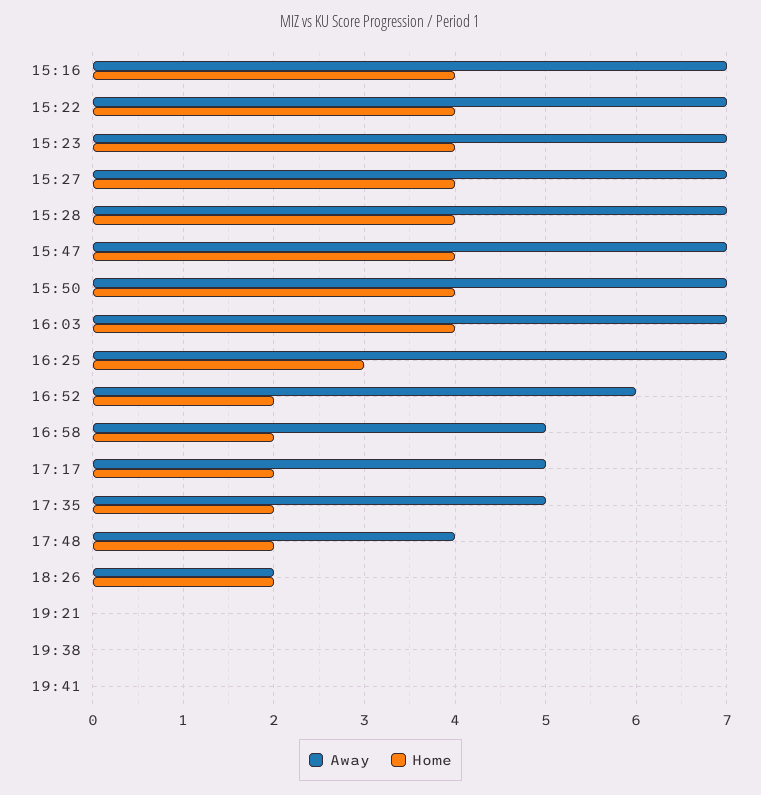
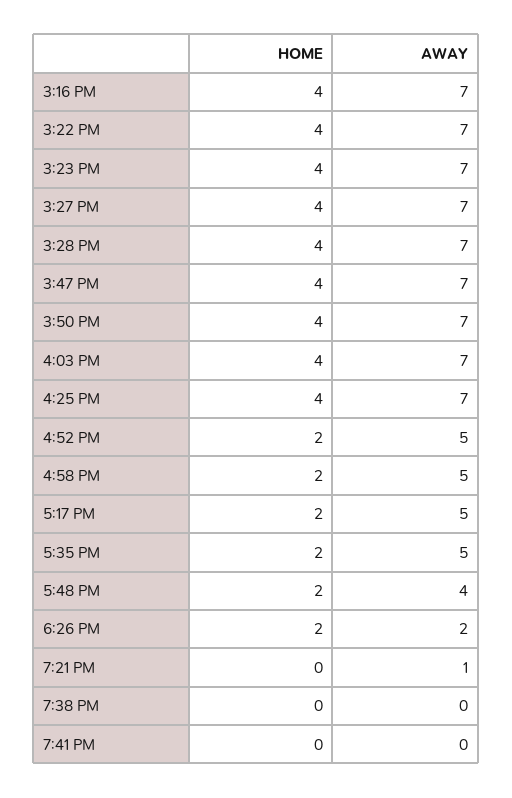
Home, 16:25: 3 -> 4
Away, 16:52: 6 -> 5
Away, 19:21: 0 -> 1

